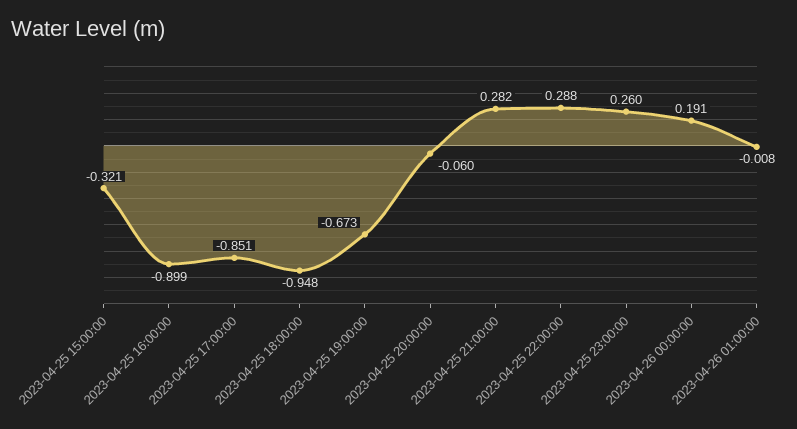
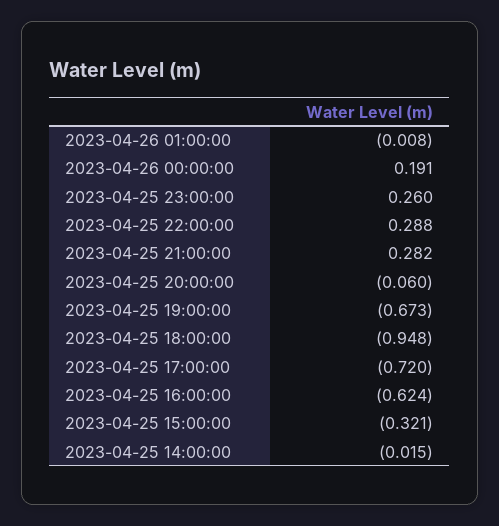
2023-04-25 16:00:00: -0.899 -> -0.624
2023-04-25 17:00:00: -0.851 -> -0.72
2023-04-25 14:00:00: none -> -0.015

